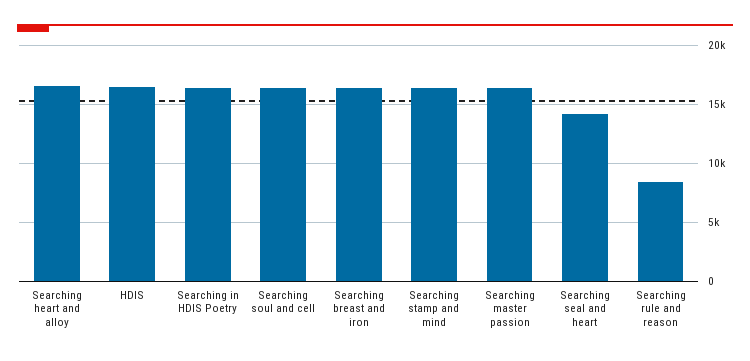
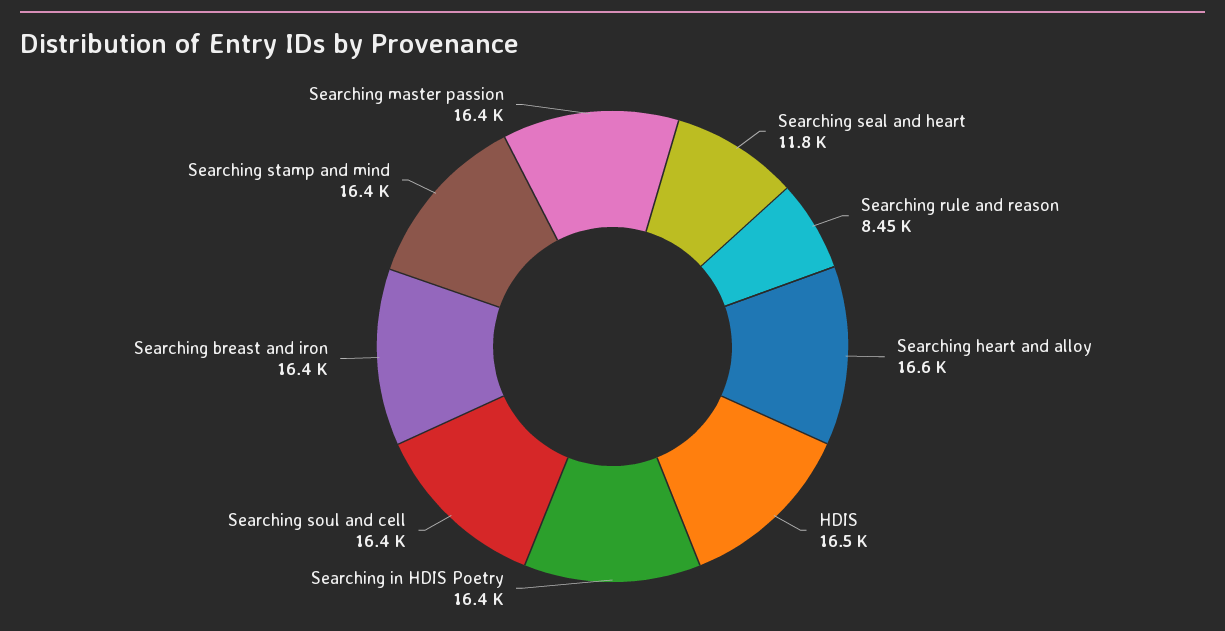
Searching seal and heart: 14000 -> 11800

